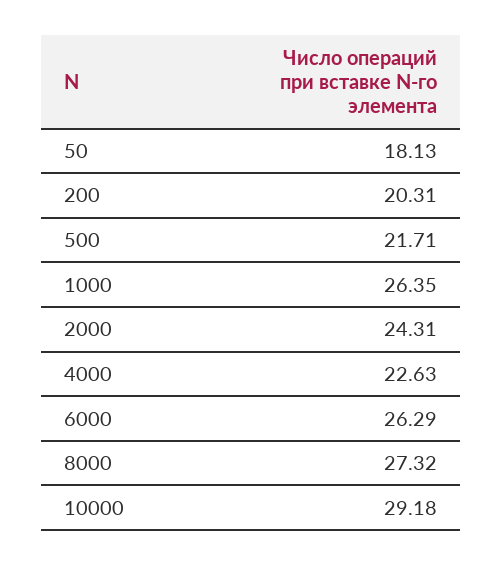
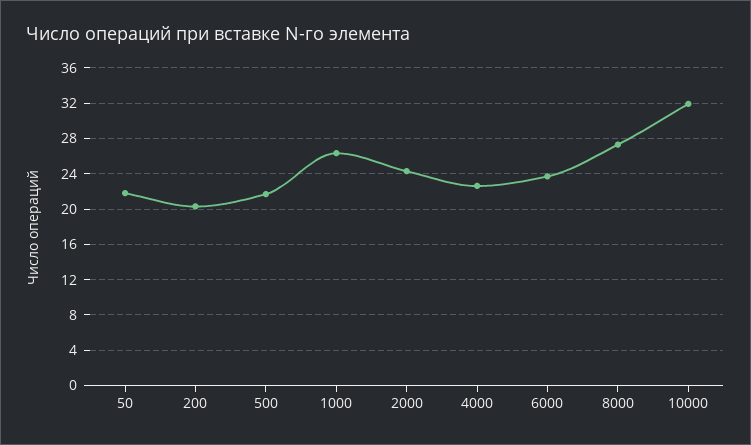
50: 18.13 -> 22
6000: 26.29 -> 24
10000: 29.18 -> 32

